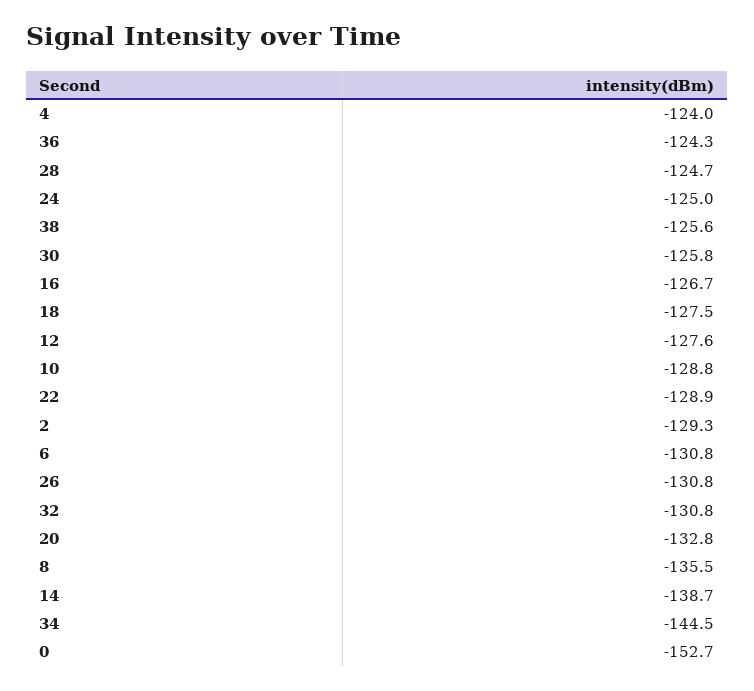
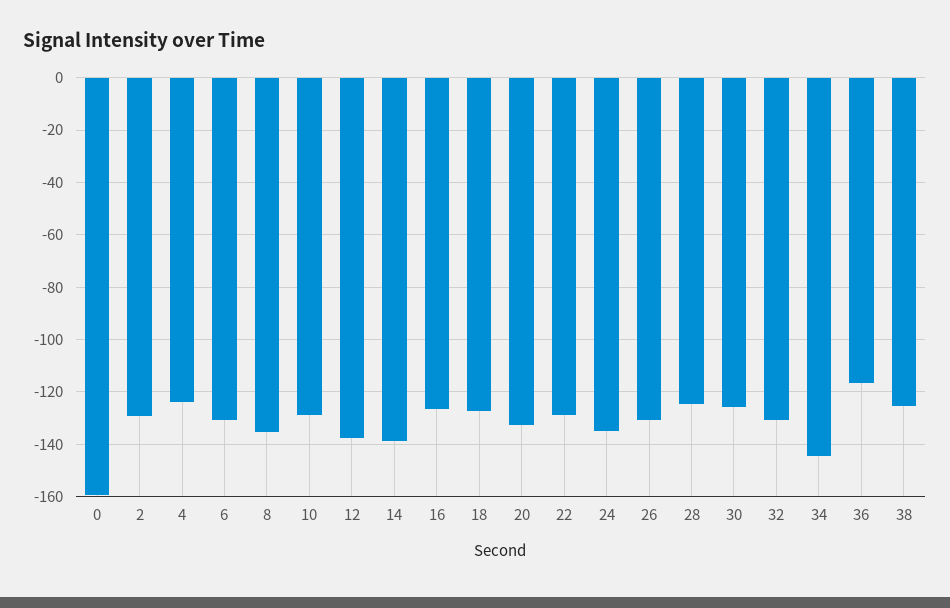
36: -124.3 -> -117.5
24: -125 -> -135
12: -127.6 -> -137.5
0: -152.7 -> -160

